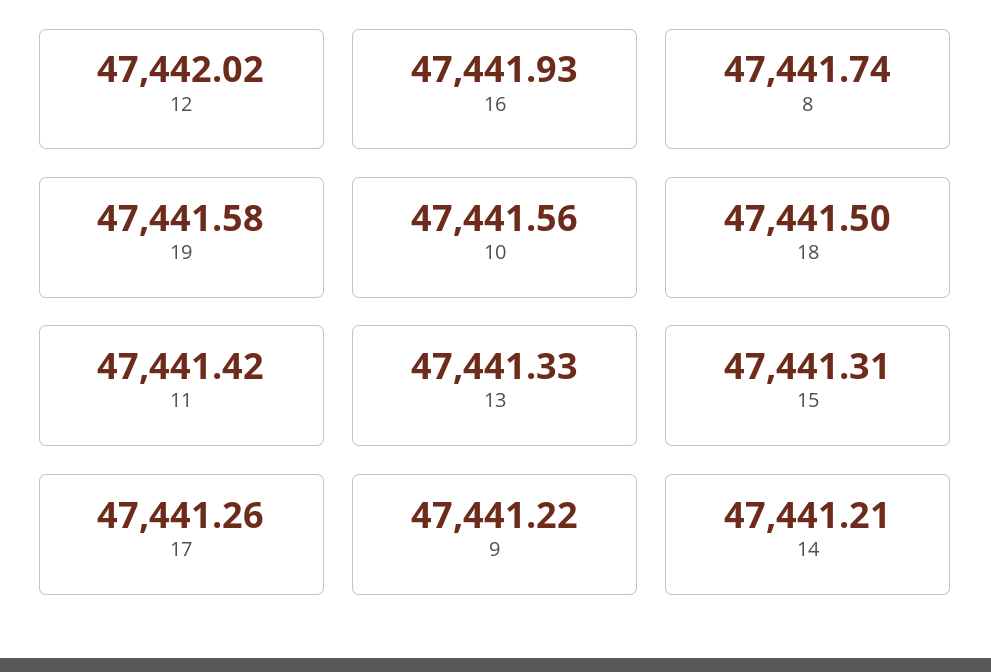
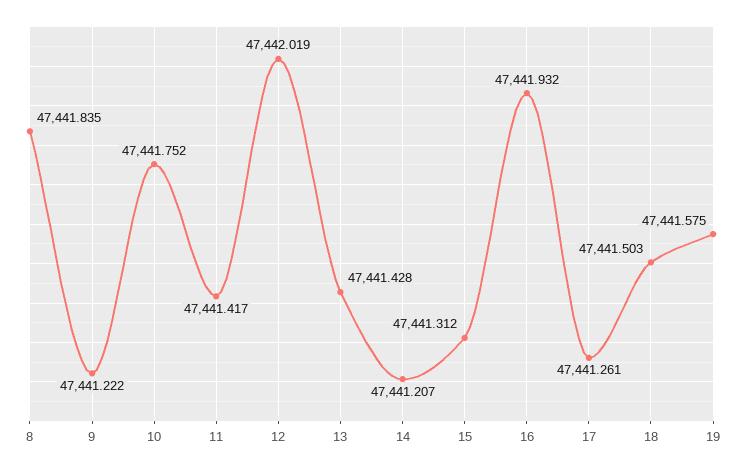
8: 47441.74 -> 47441.835
10: 47441.56 -> 47441.752
13: 47441.33 -> 47441.428

